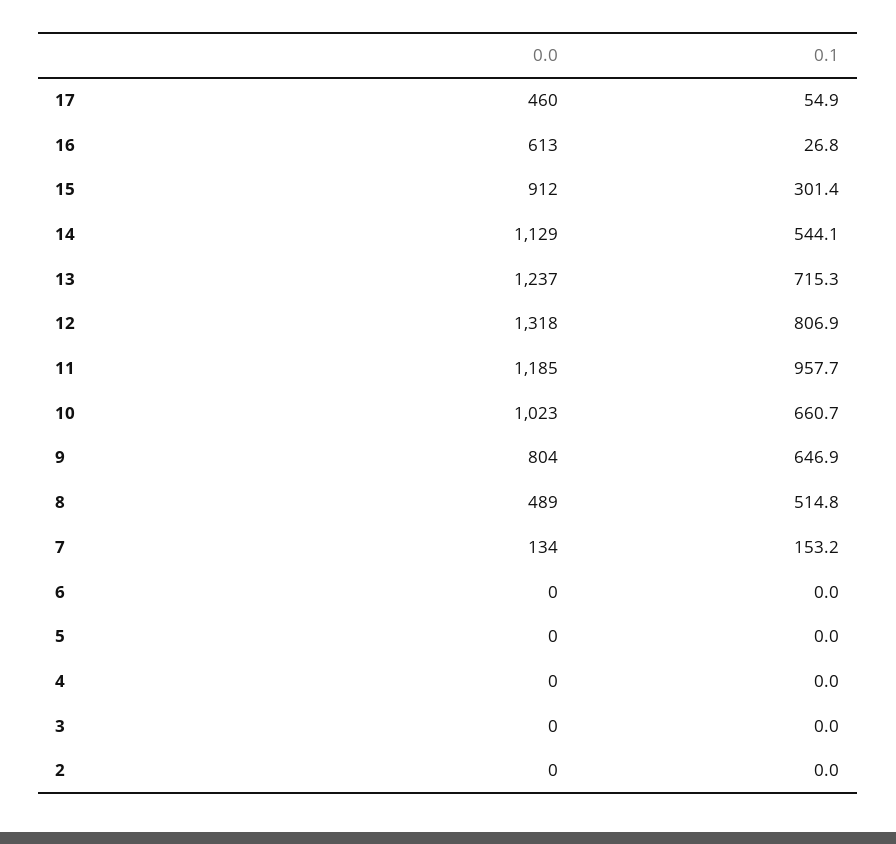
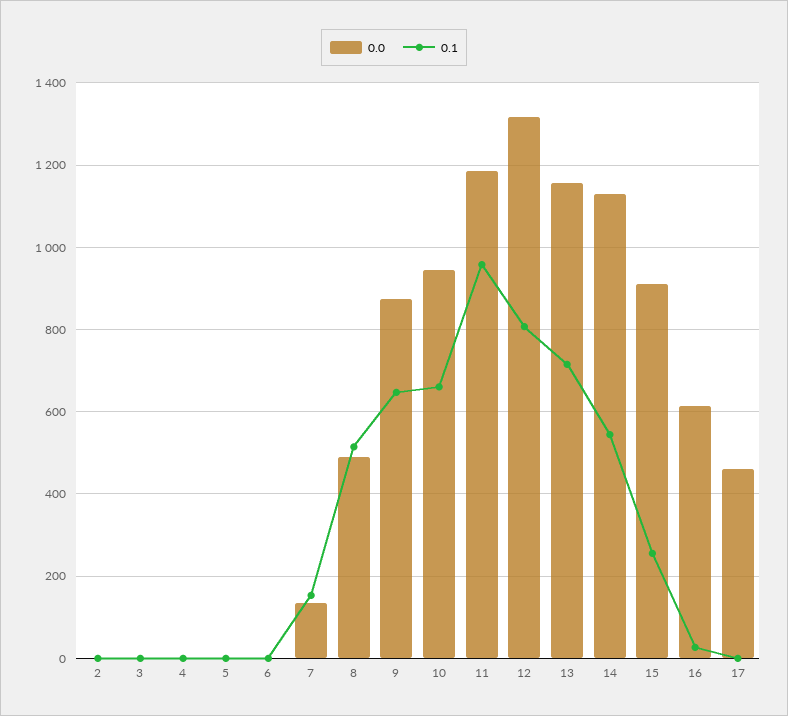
0.1, 17: 54.9 -> 0
0.1, 15: 301.4 -> 260
0.0, 13: 1237 -> 1160
0.0, 10: 1023 -> 940
0.0, 9: 804 -> 880

